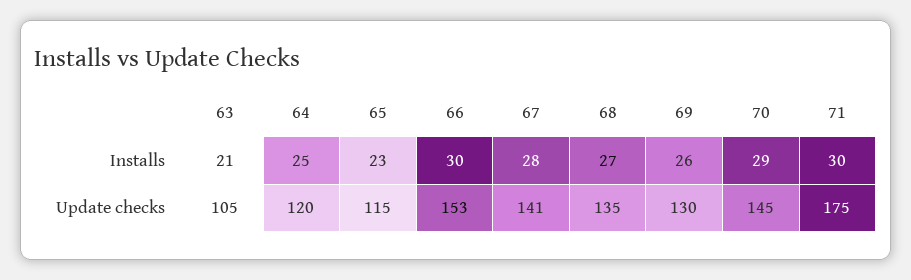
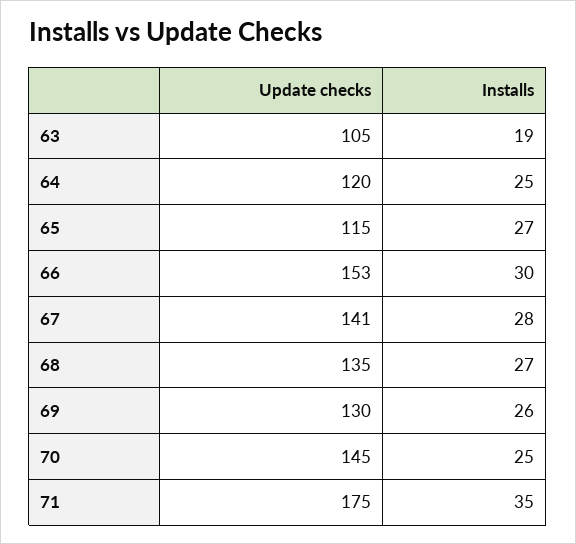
63, Installs: 21 -> 19
65, Installs: 23 -> 27
70, Installs: 29 -> 25
71, Installs: 30 -> 35

